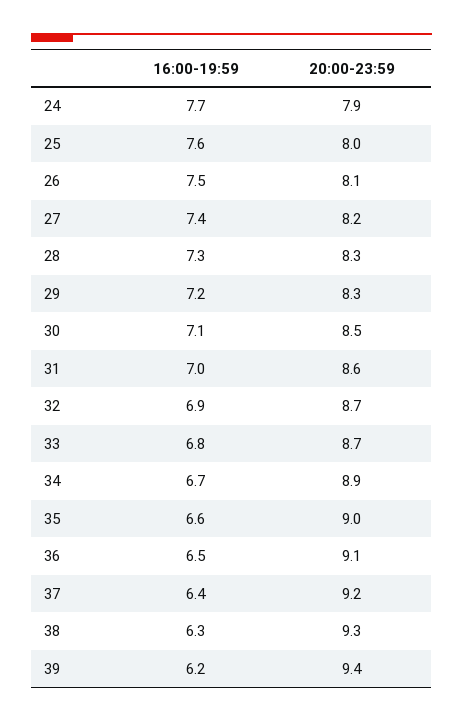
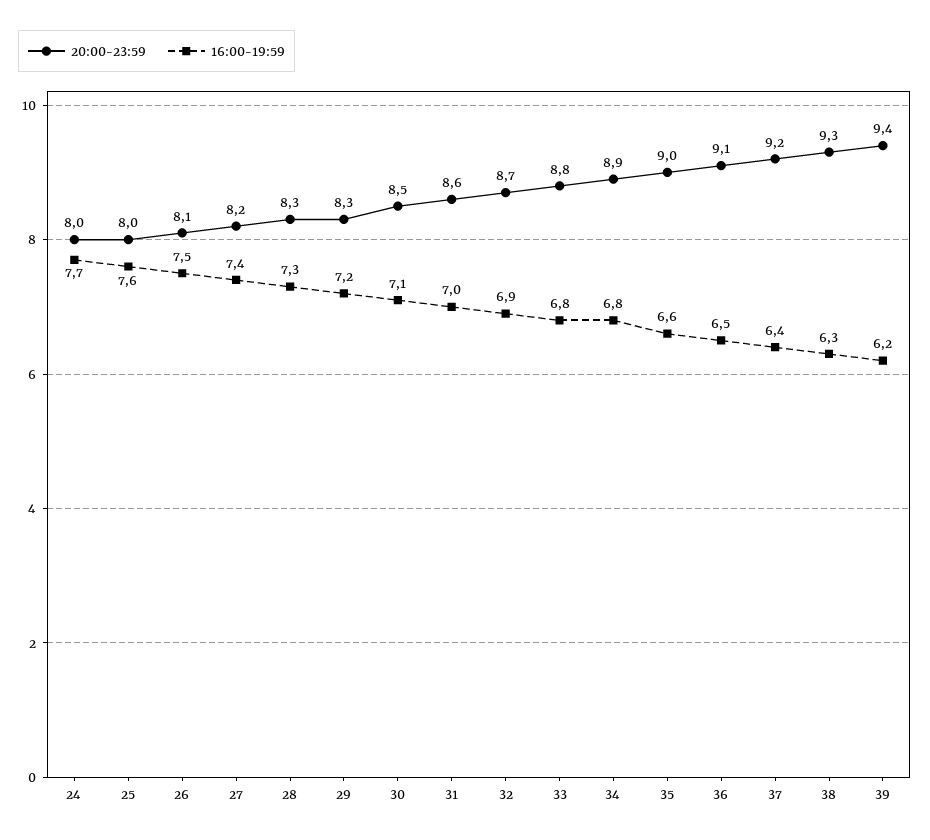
20:00-23:59, 24: 7.9 -> 8
20:00-23:59, 33: 8.7 -> 8.8
16:00-19:59, 34: 6.7 -> 6.8

